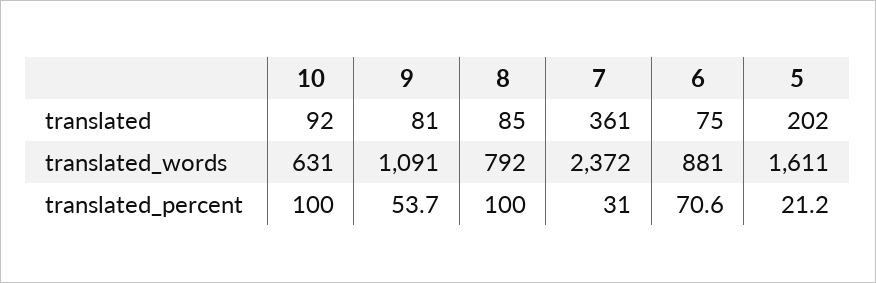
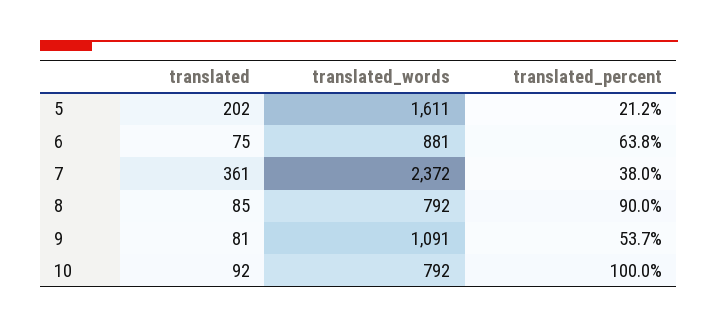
10, translated_words: 631 -> 792
8, translated_percent: 100 -> 90
7, translated_percent: 31 -> 38
6, translated_percent: 70.6 -> 63.8

